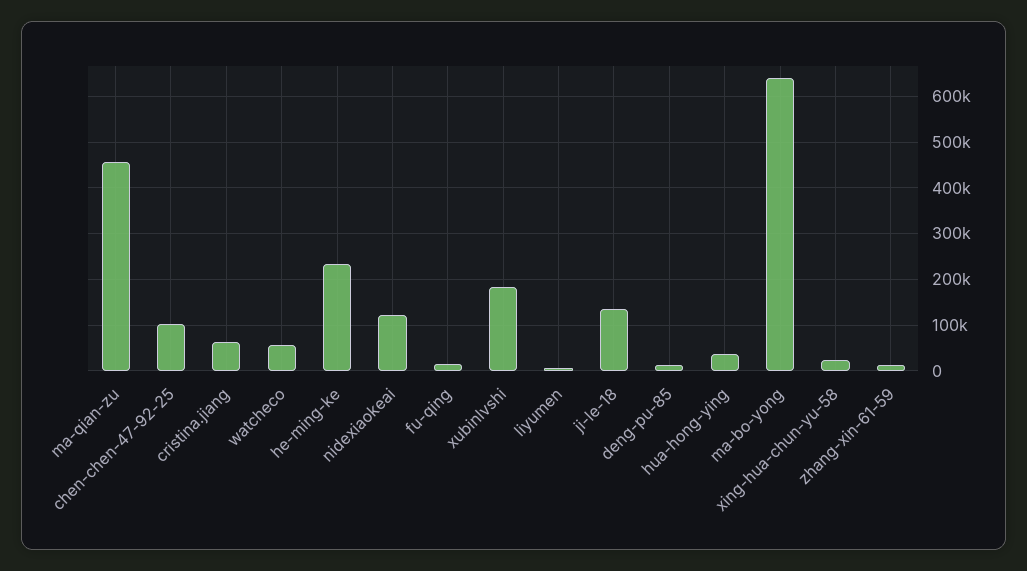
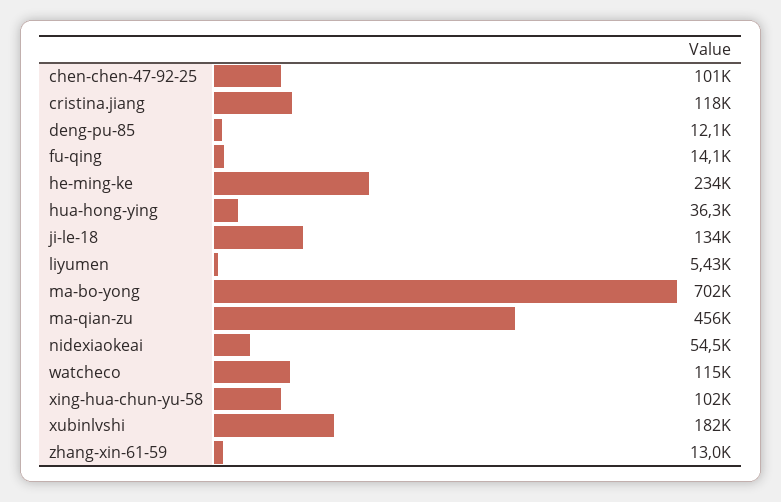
cristina.jiang: 60000 -> 118000
watcheco: 60000 -> 115000
nidexiaokeai: 120000 -> 54500
ma-bo-yong: 640000 -> 702000
xing-hua-chun-yu-58: 20000 -> 102000

